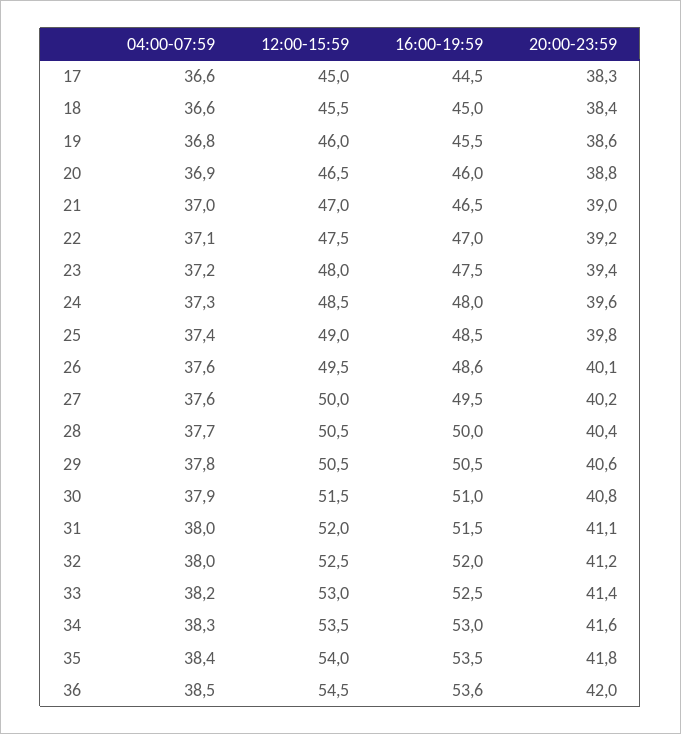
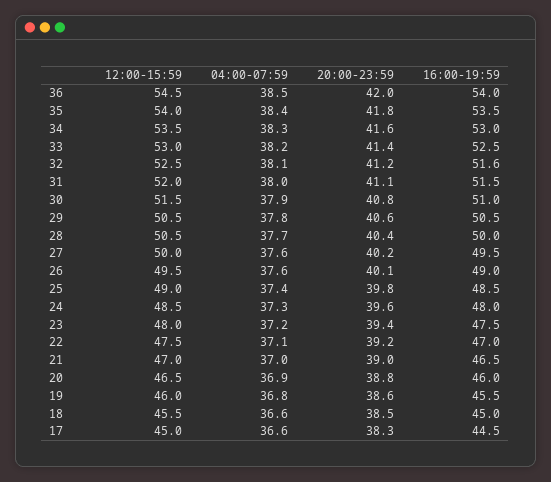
20:00-23:59, 18: 38.4 -> 38.5
16:00-19:59, 26: 48.6 -> 49
04:00-07:59, 32: 38 -> 38.1
16:00-19:59, 32: 52 -> 51.6
16:00-19:59, 36: 53.6 -> 54

